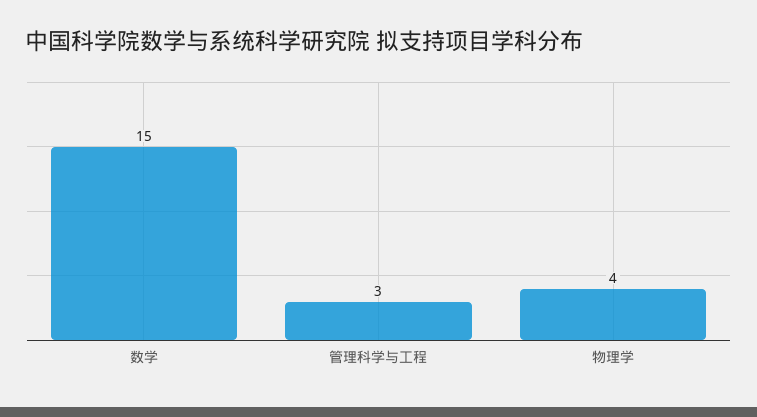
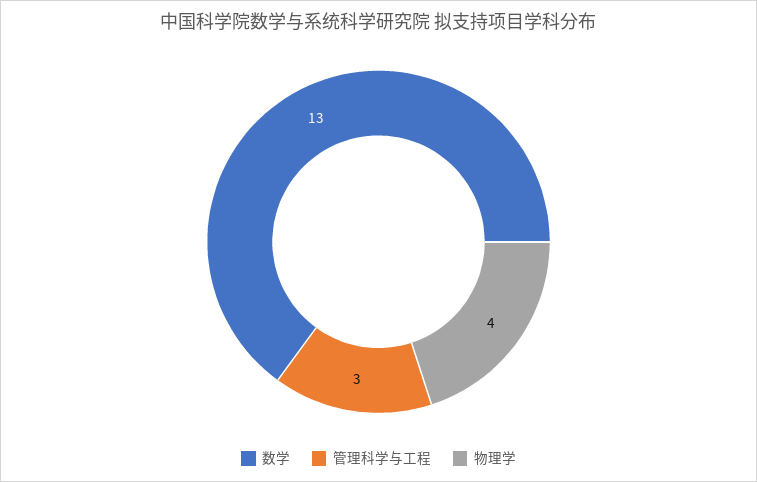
数学: 15 -> 13

